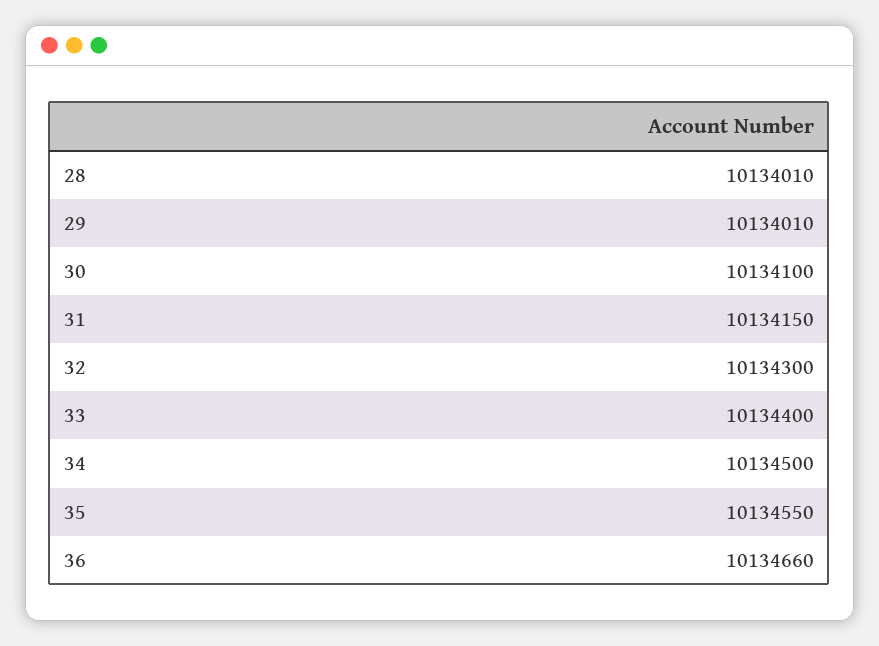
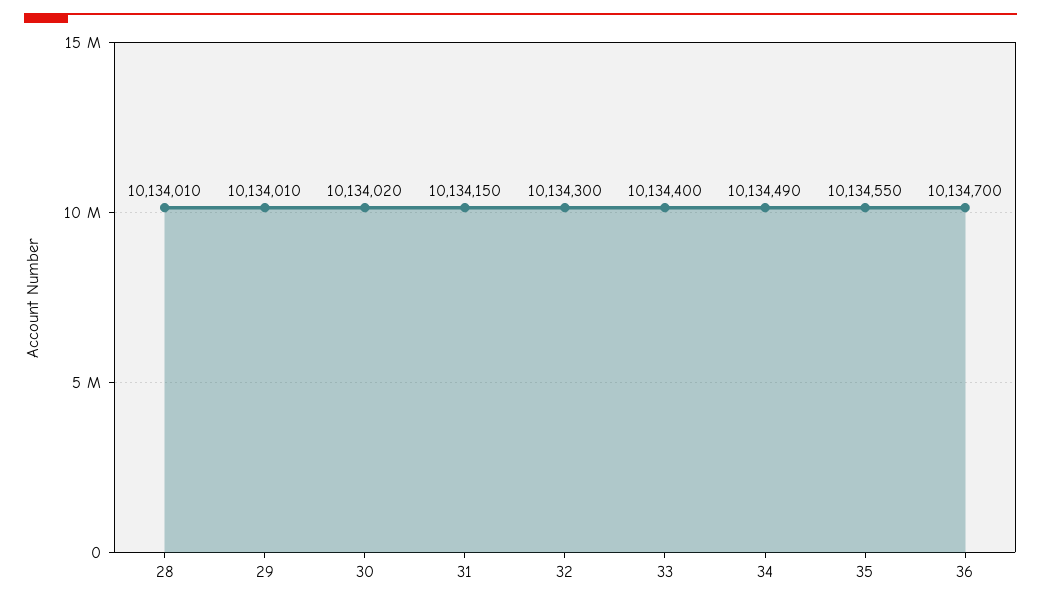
30: 10134100 -> 10134020
34: 10134500 -> 10134490
36: 10134660 -> 10134700

